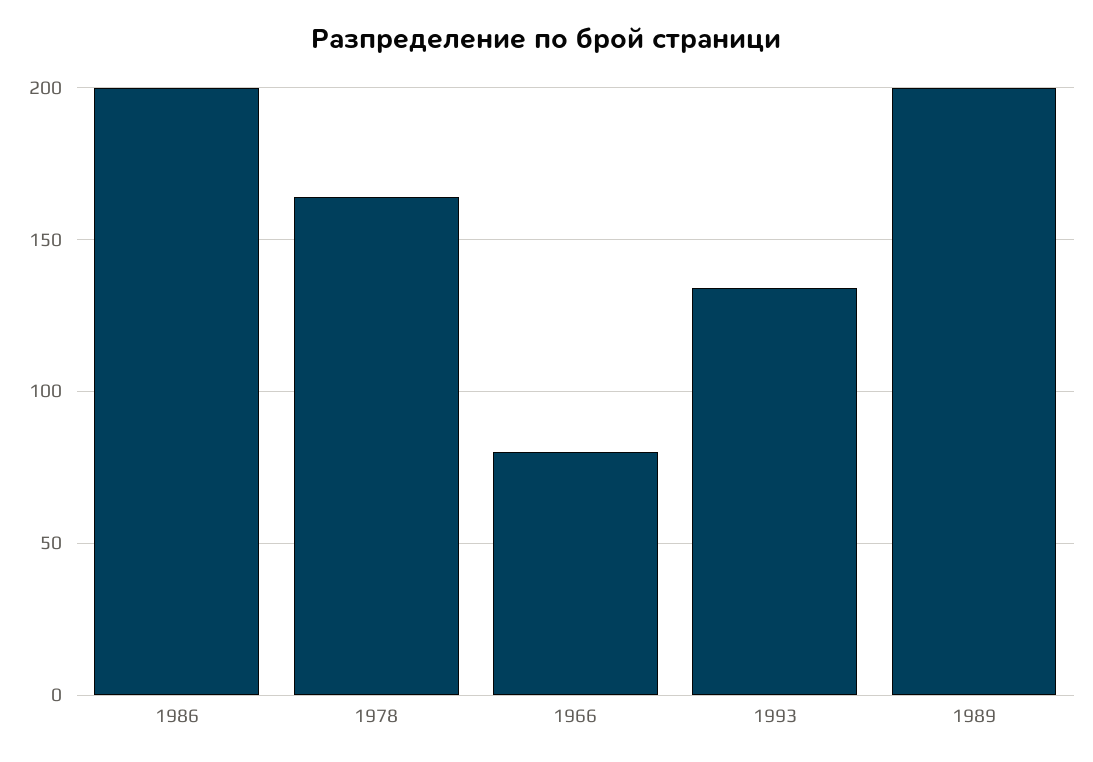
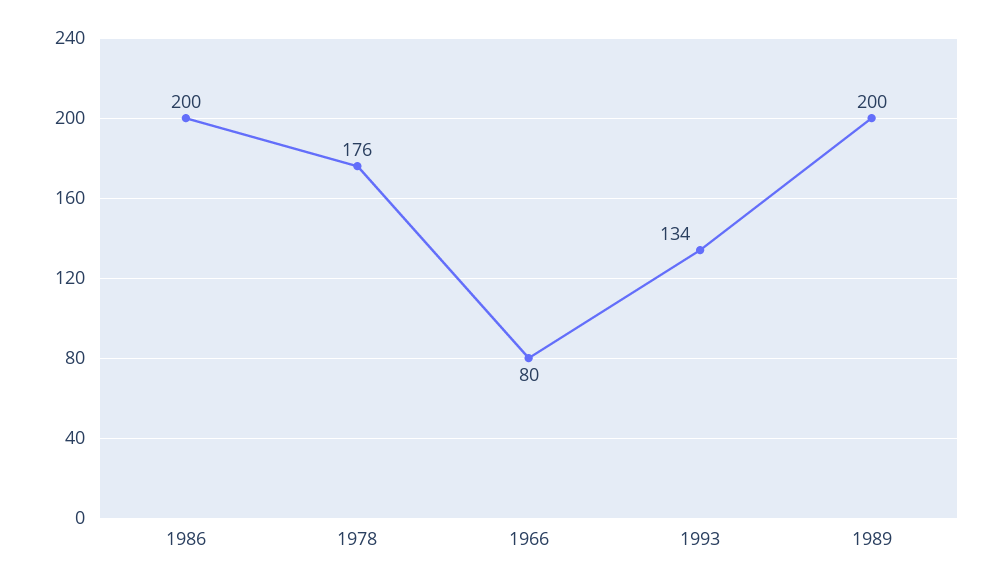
1978: 165 -> 176

